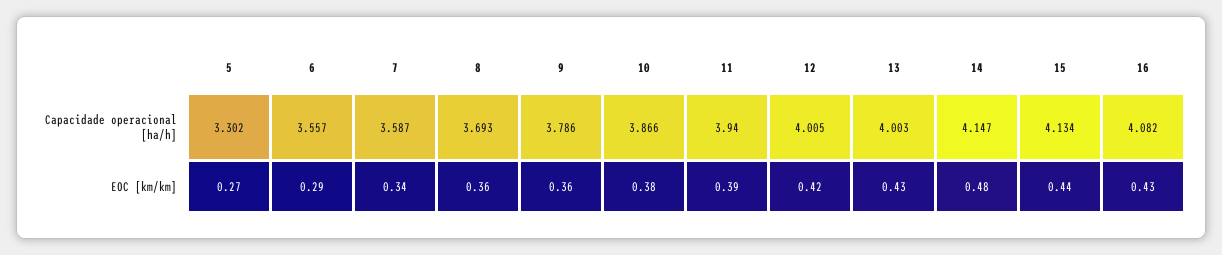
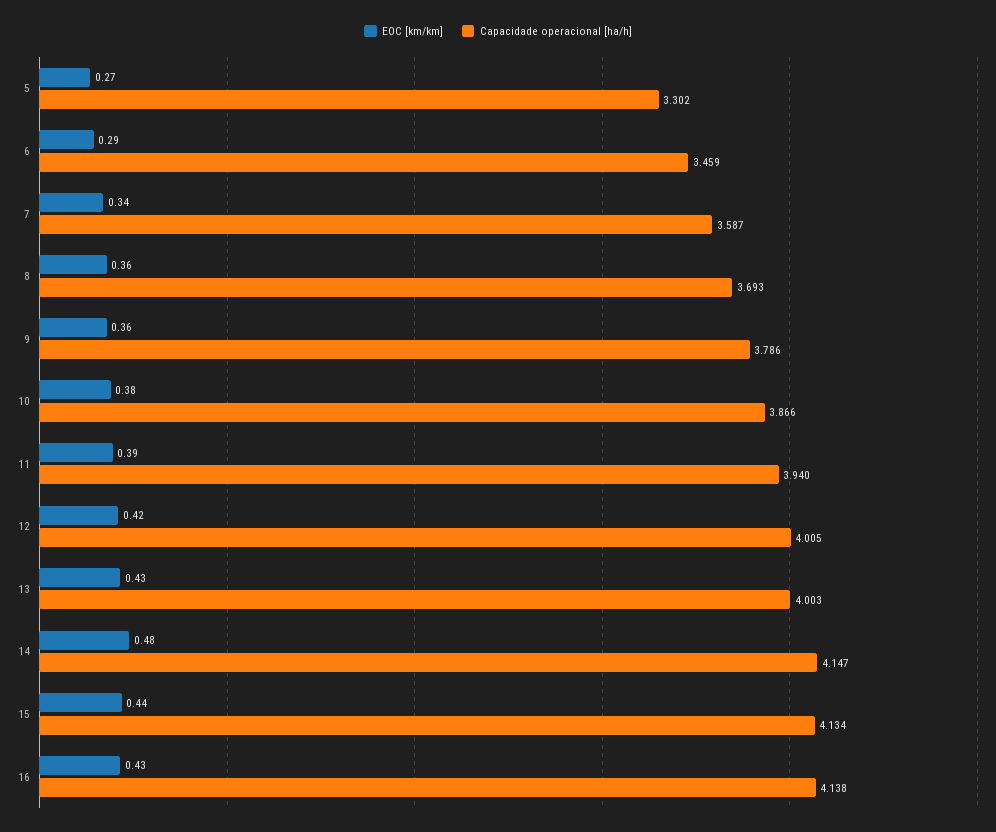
Capacidade operacional [ha/h], 6: 3.557 -> 3.459
Capacidade operacional [ha/h], 16: 4.082 -> 4.138

